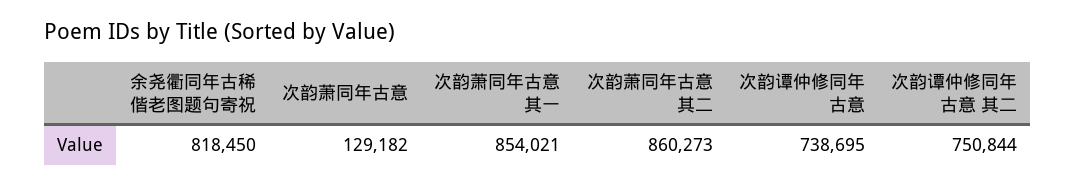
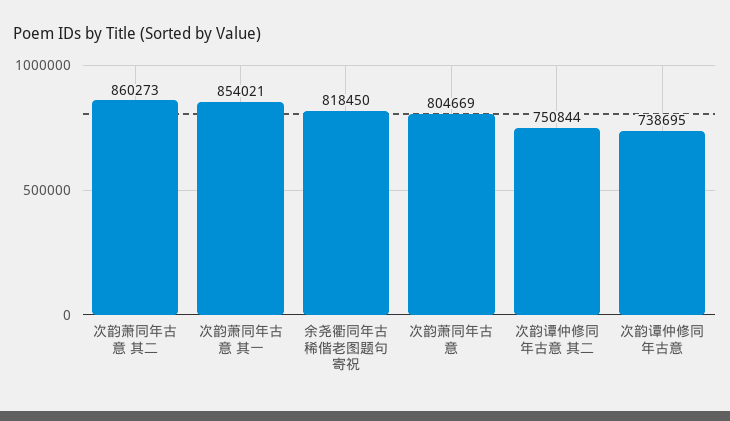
次韵萧同年古意: 129182 -> 804669

